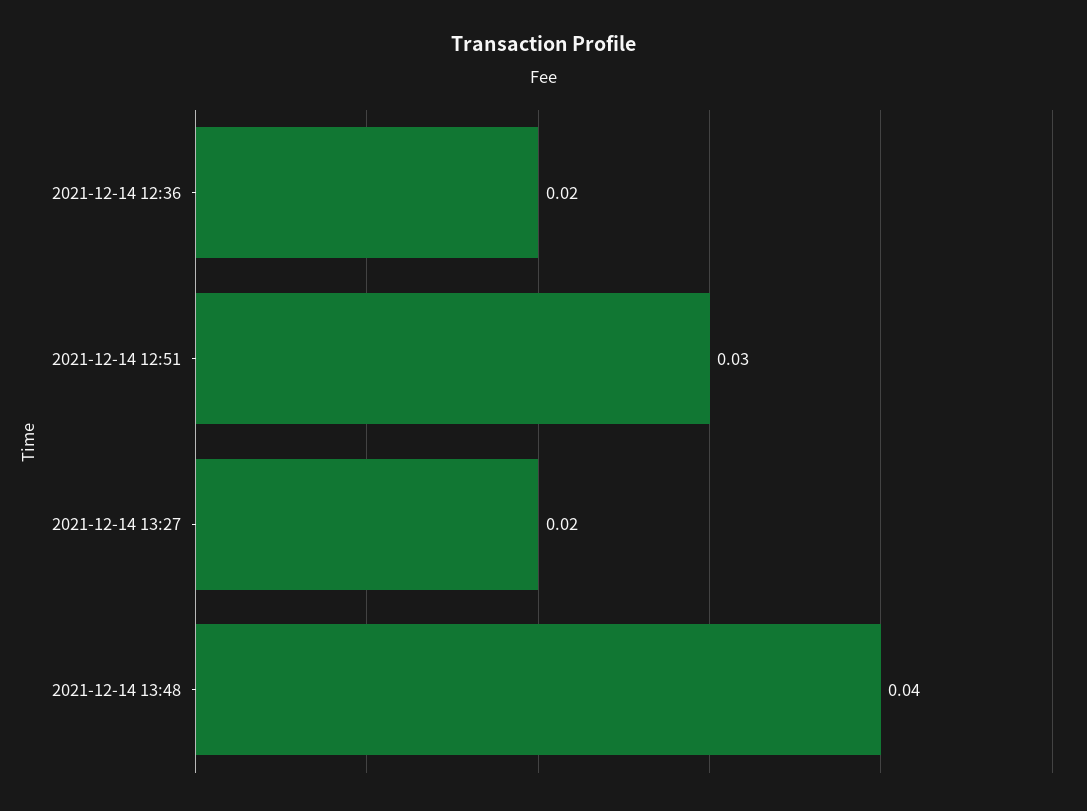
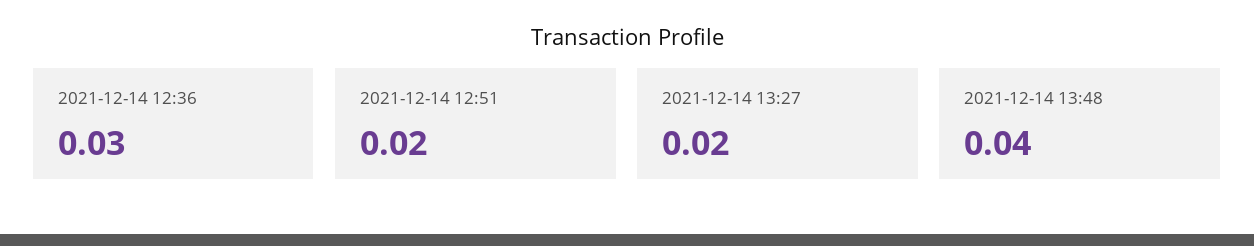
2021-12-14 12:36: 0.02 -> 0.03
2021-12-14 12:51: 0.03 -> 0.02

